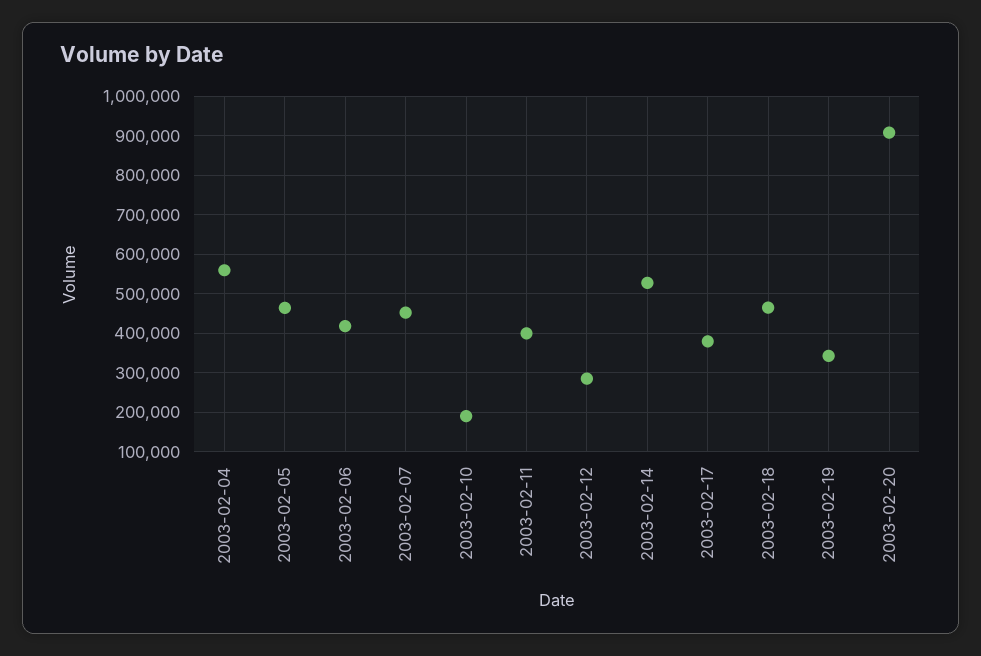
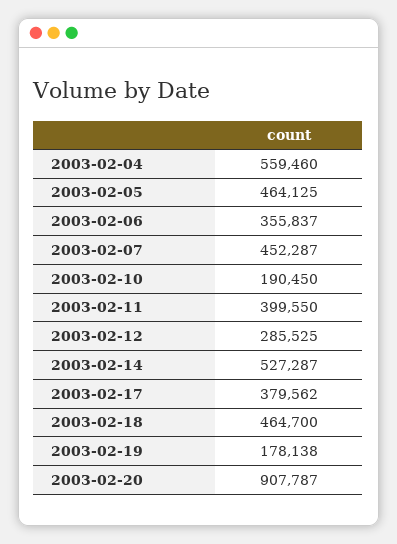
2003-02-06: 420000 -> 355837
2003-02-19: 340000 -> 178138

